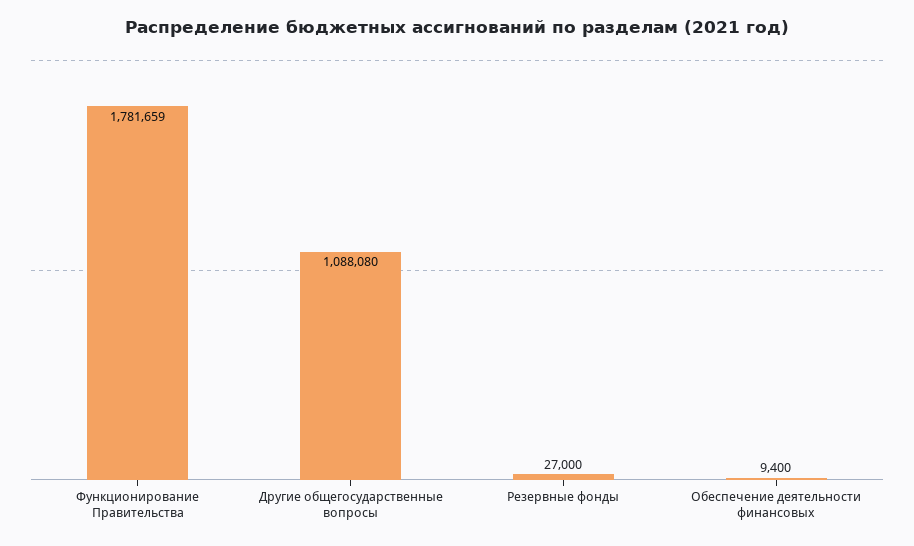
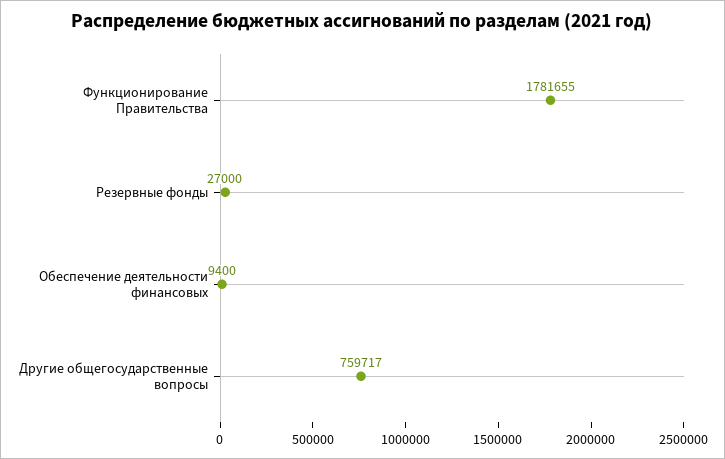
Функционирование Правительства: 1781659 -> 1781655
Другие общегосударственные вопросы: 1088080 -> 759717

